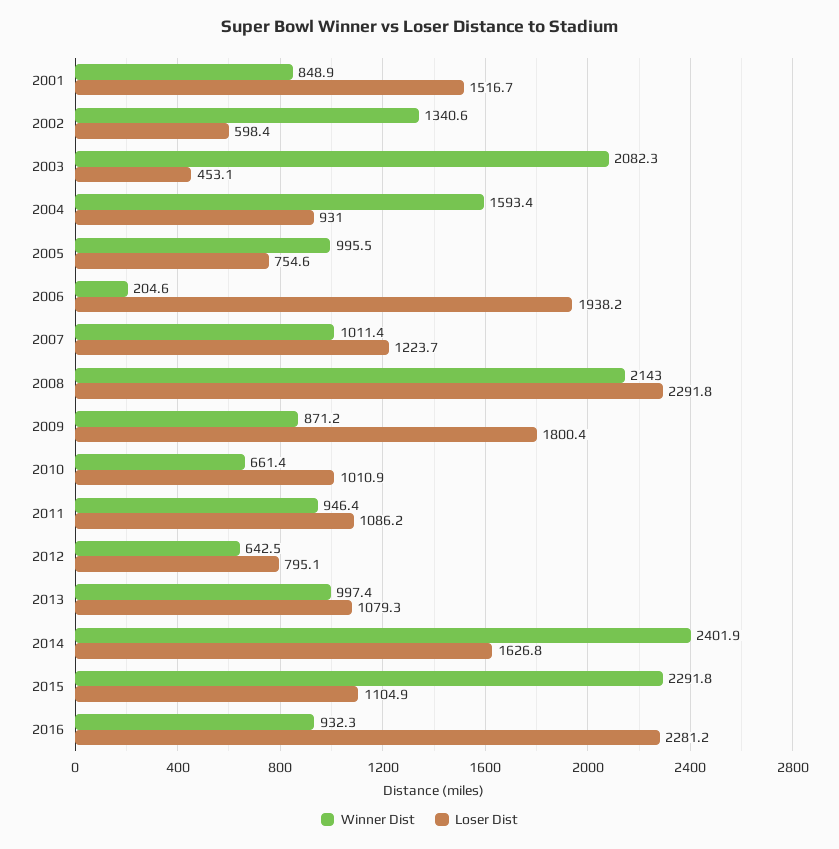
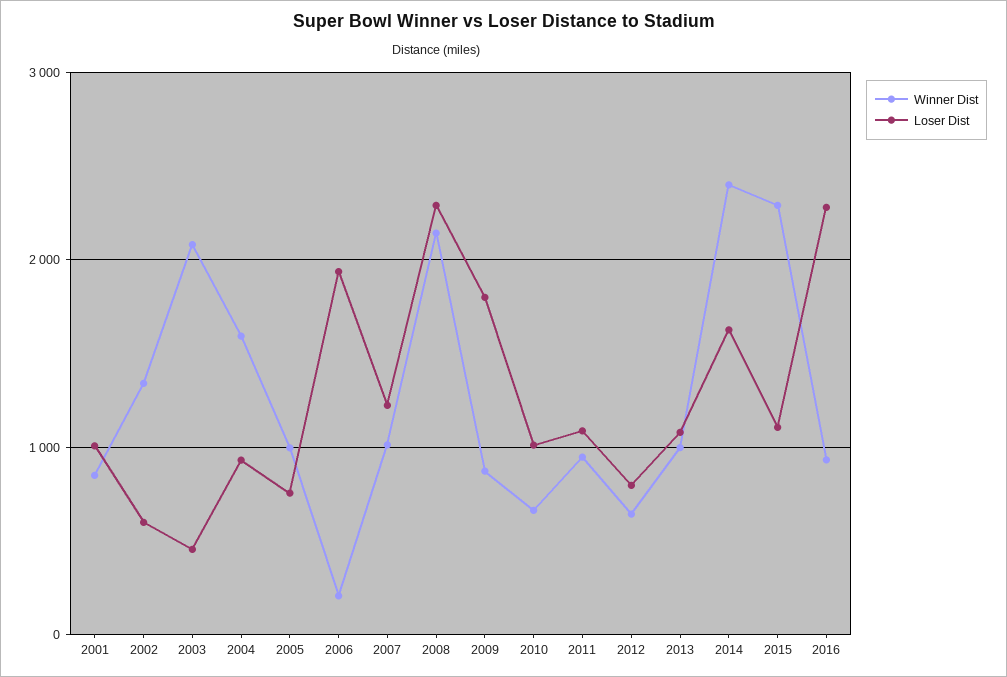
Loser Dist, 2001: 1516.7 -> 1000

